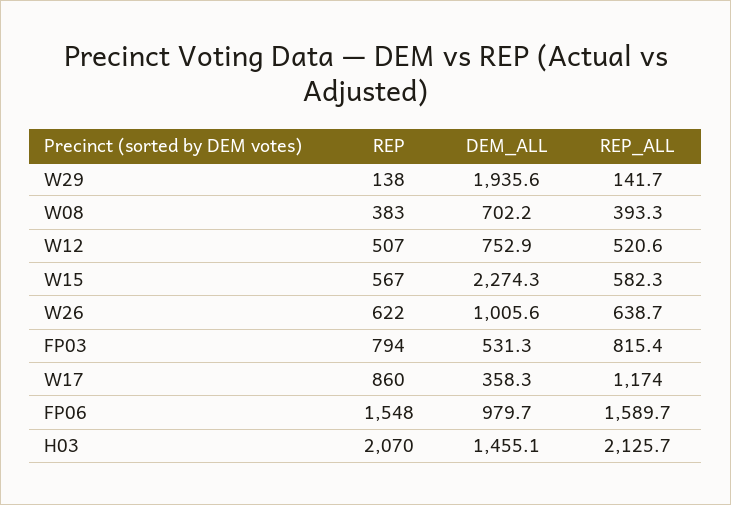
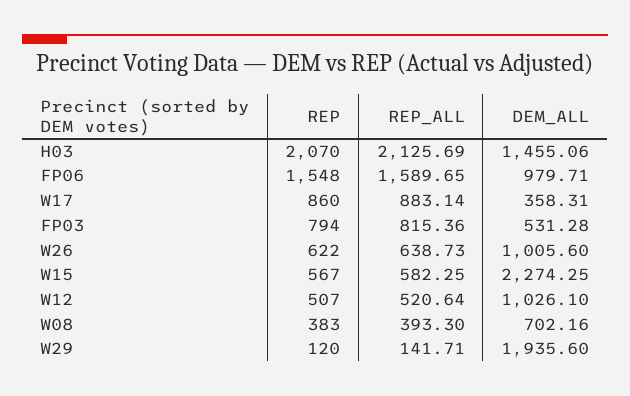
REP, W29: 138 -> 120
DEM_ALL, W12: 752.9 -> 1026.1
REP_ALL, W17: 1174 -> 883.14

